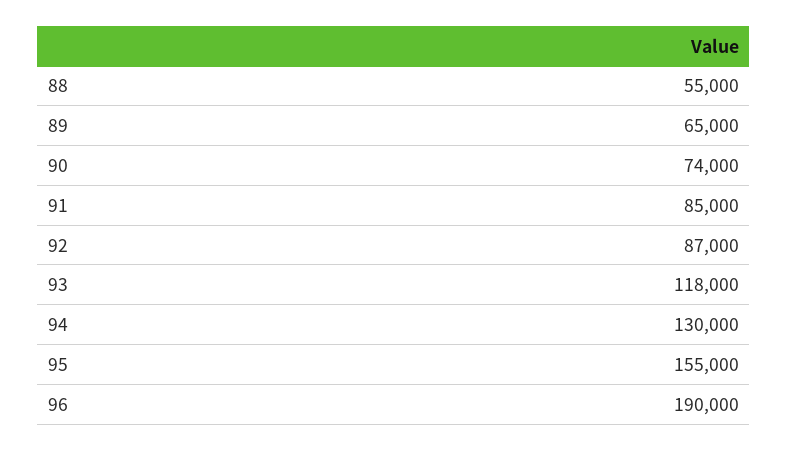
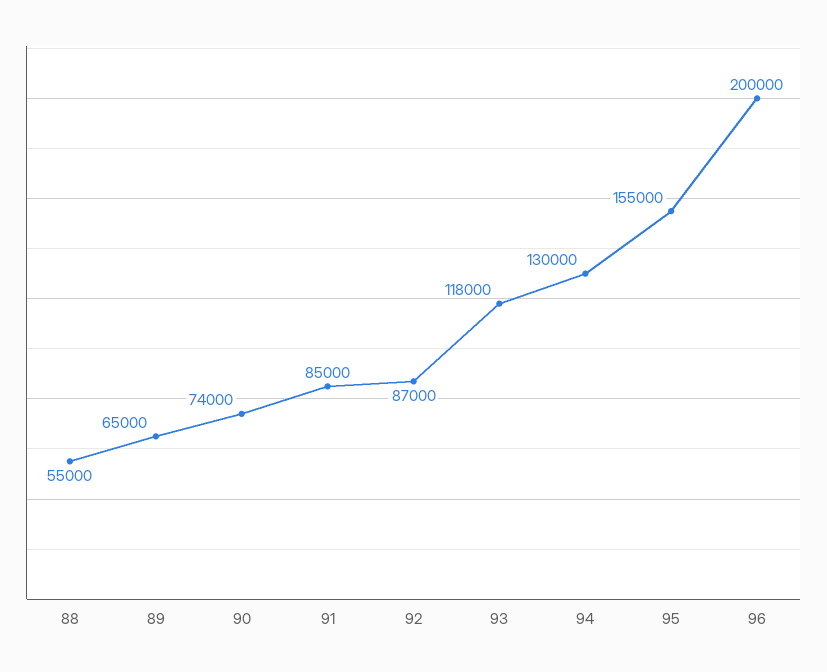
96: 190000 -> 200000

